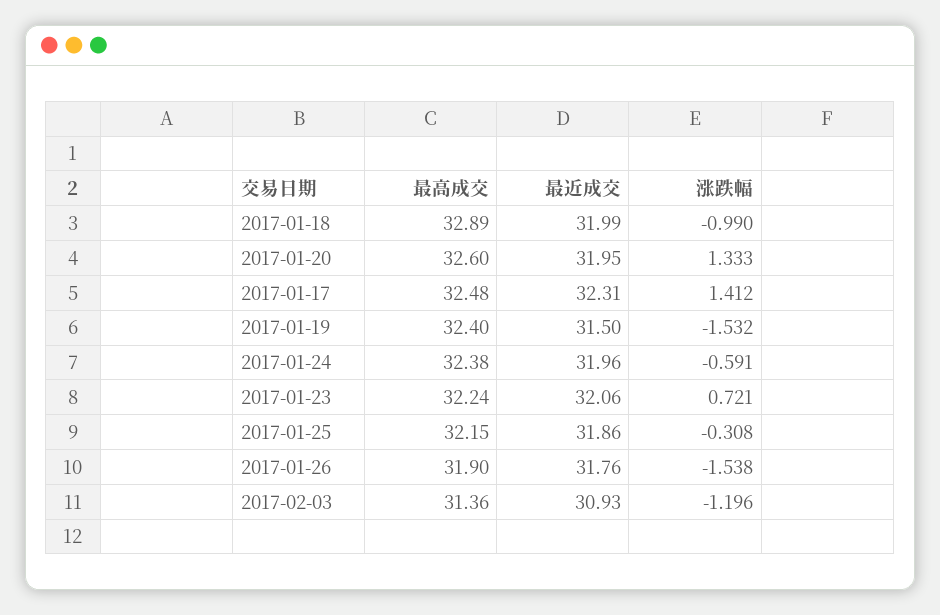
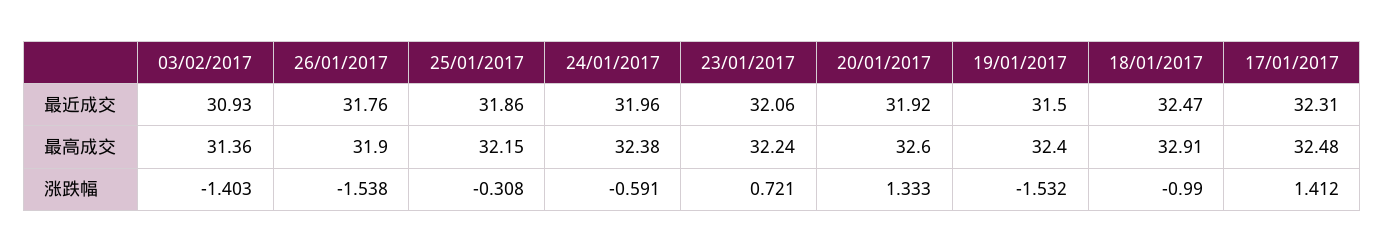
最高成交, 2017-01-18: 32.89 -> 32.91
最近成交, 2017-01-18: 31.99 -> 32.47
最近成交, 2017-01-20: 31.95 -> 31.92
涨跌幅, 2017-02-03: -1.196 -> -1.403

